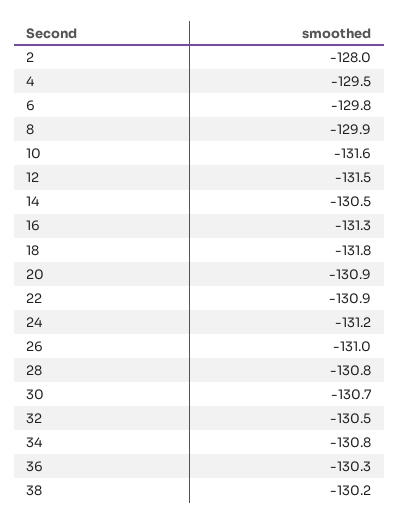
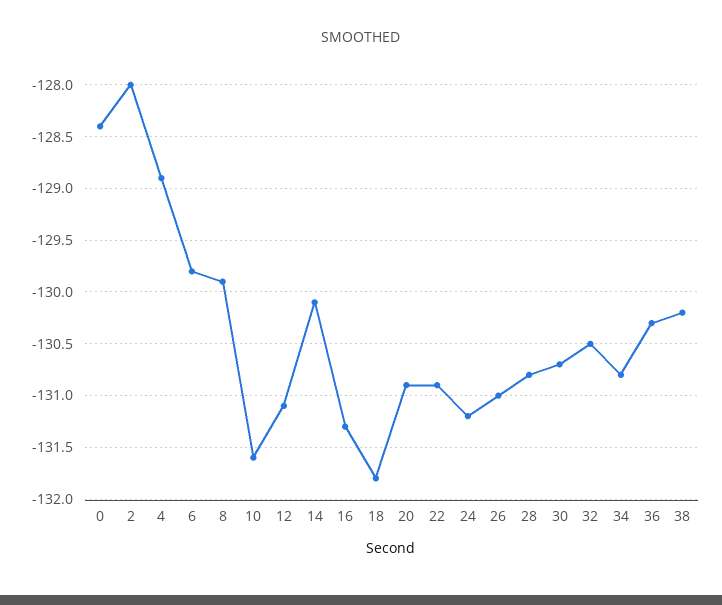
4: -129.5 -> -128.9
12: -131.5 -> -131.1
14: -130.5 -> -130.1
0: none -> -128.4

